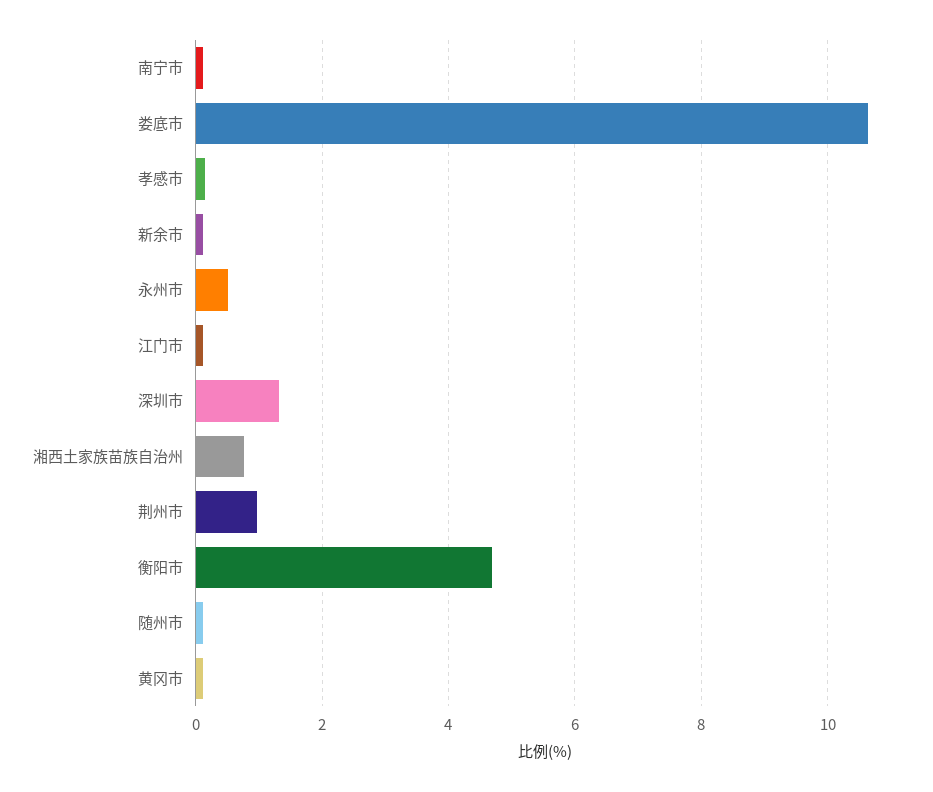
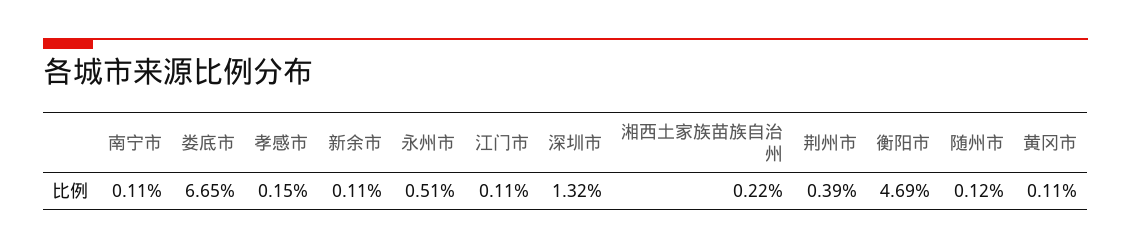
娄底市: 10.6 -> 6.65
湘西土家族苗族自治州: 0.8 -> 0.22
荆州市: 1 -> 0.39

